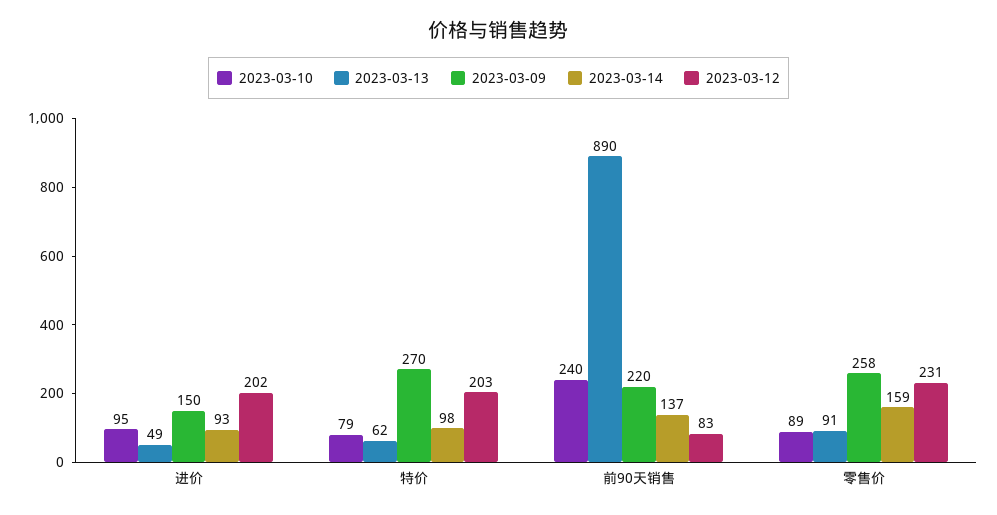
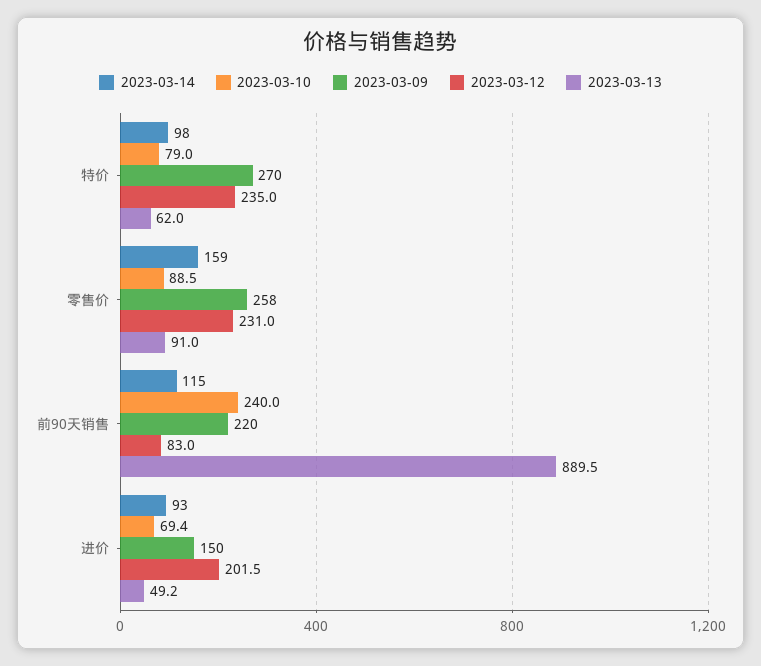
2023-03-10, 进价: 95 -> 69.4
2023-03-12, 特价: 203 -> 235
2023-03-14, 前90天销售: 137 -> 115

